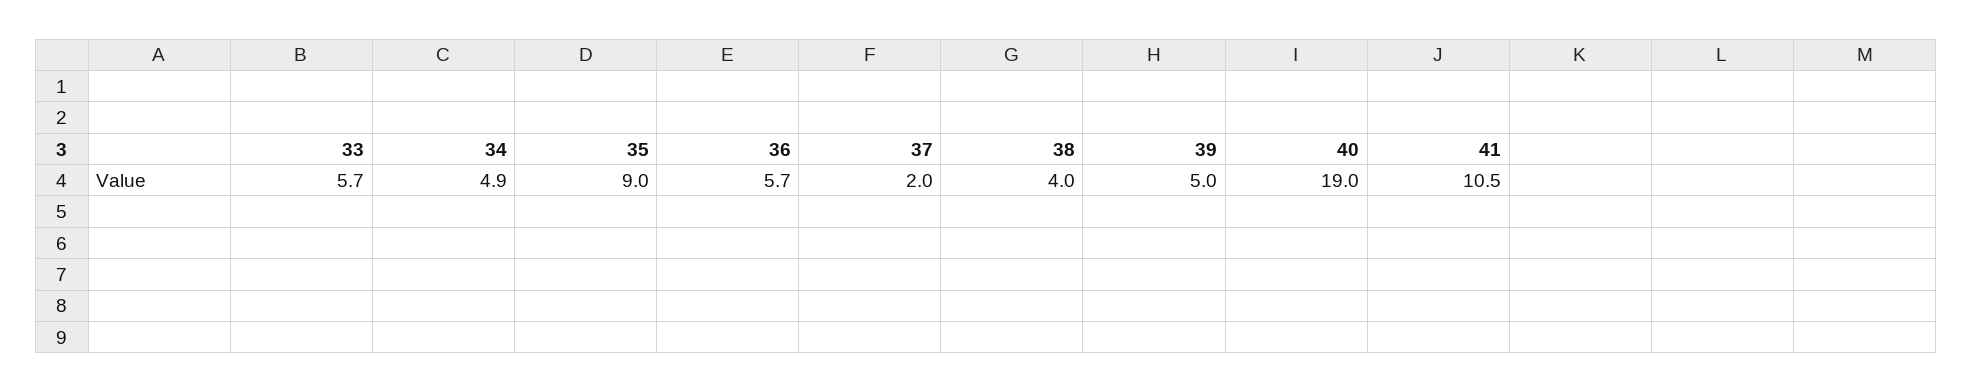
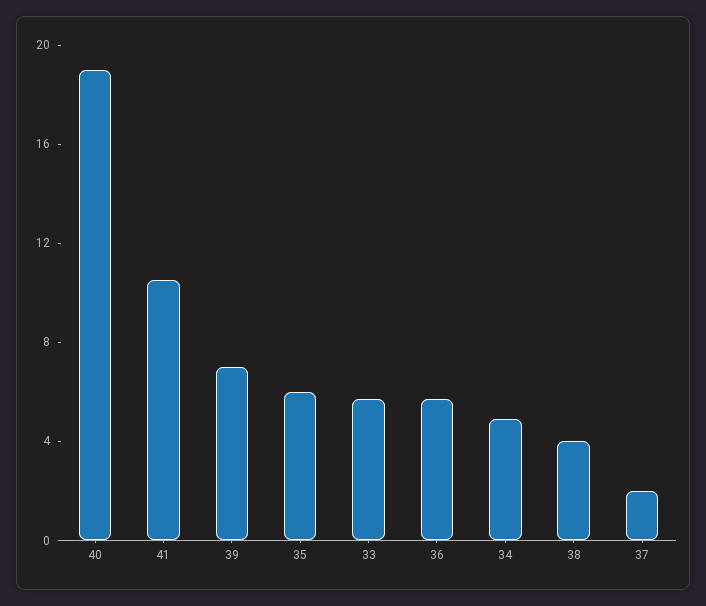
35: 9 -> 6
39: 5 -> 7

